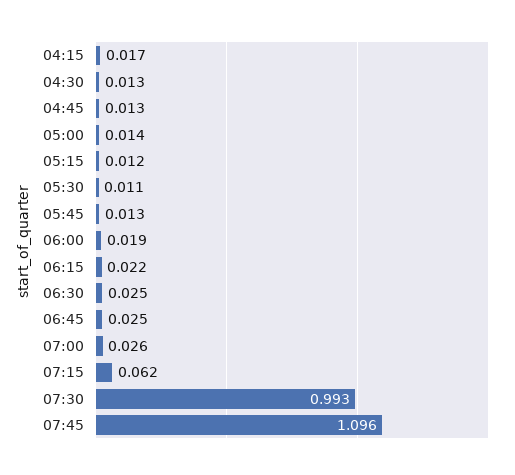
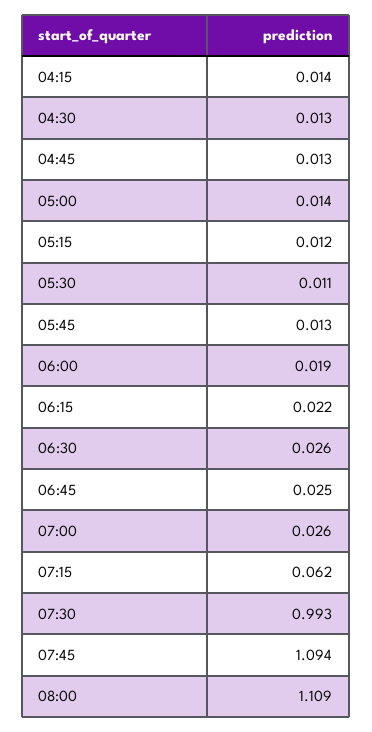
04:15: 0.017 -> 0.014
06:30: 0.025 -> 0.026
07:45: 1.096 -> 1.094
08:00: none -> 1.109

